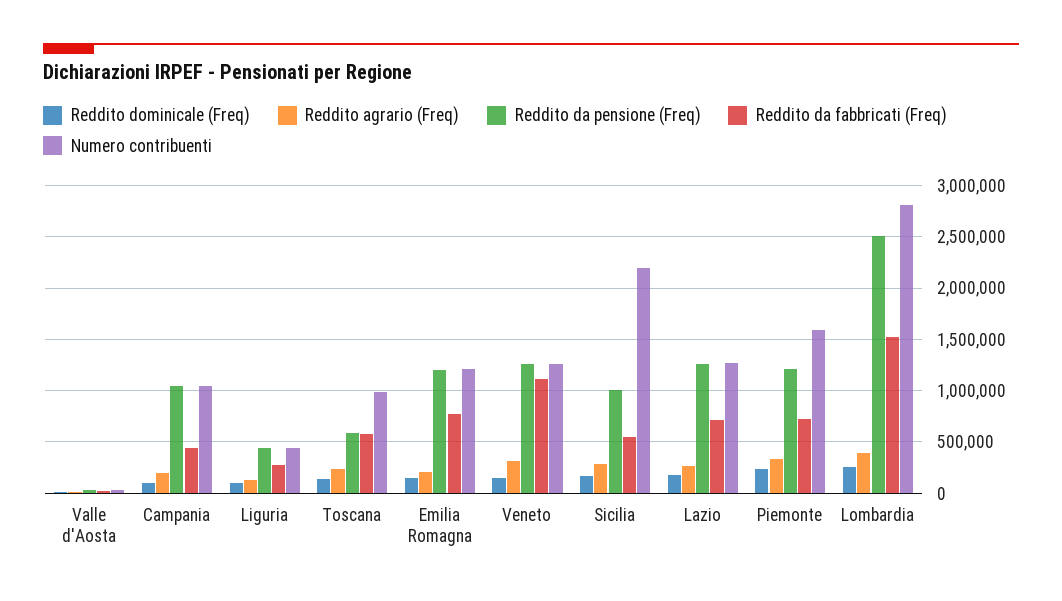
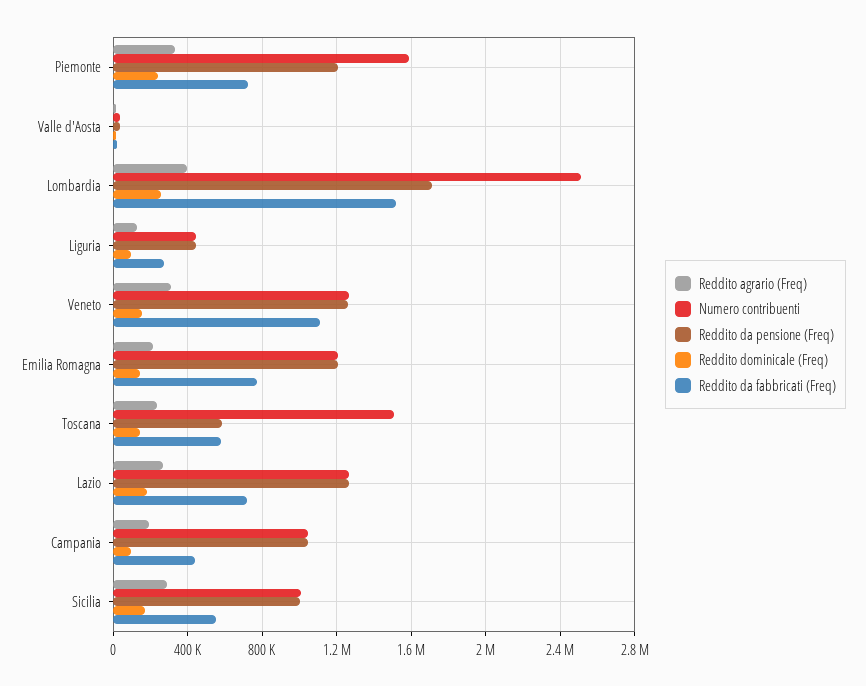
Numero contribuenti, Toscana: 1000000 -> 1500000
Numero contribuenti, Sicilia: 2200000 -> 1000000
Reddito da pensione (Freq), Lombardia: 2500000 -> 1700000
Numero contribuenti, Lombardia: 2800000 -> 2500000

